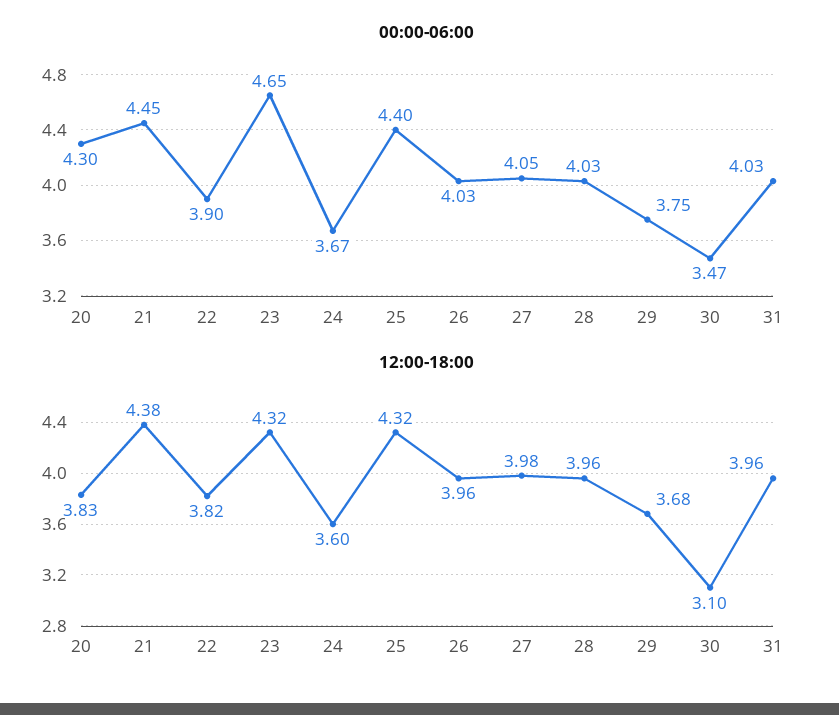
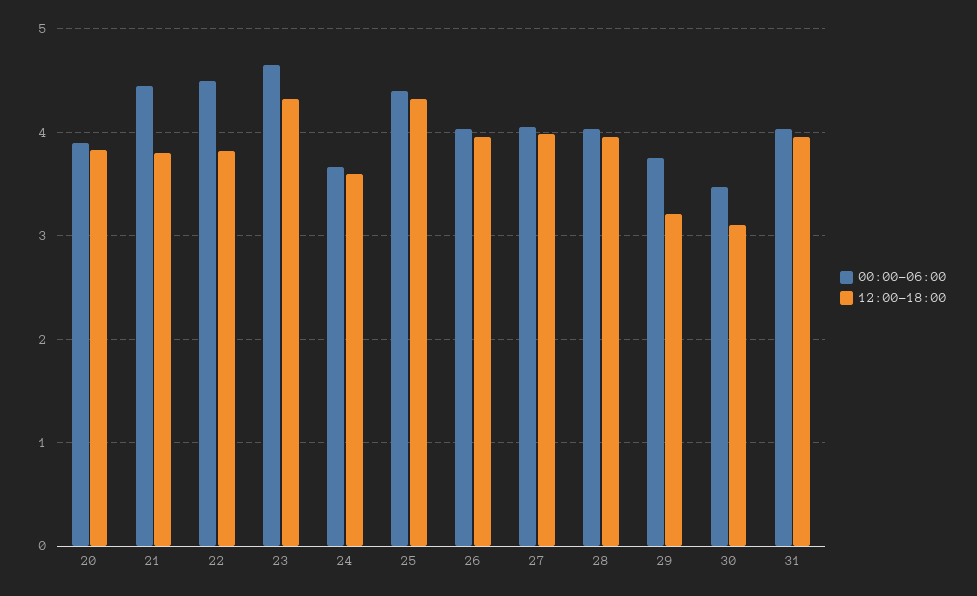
00:00-06:00, 20: 4.3 -> 3.9
00:00-06:00, 22: 3.9 -> 4.5
12:00-18:00, 21: 4.38 -> 3.8
12:00-18:00, 29: 3.68 -> 3.2

